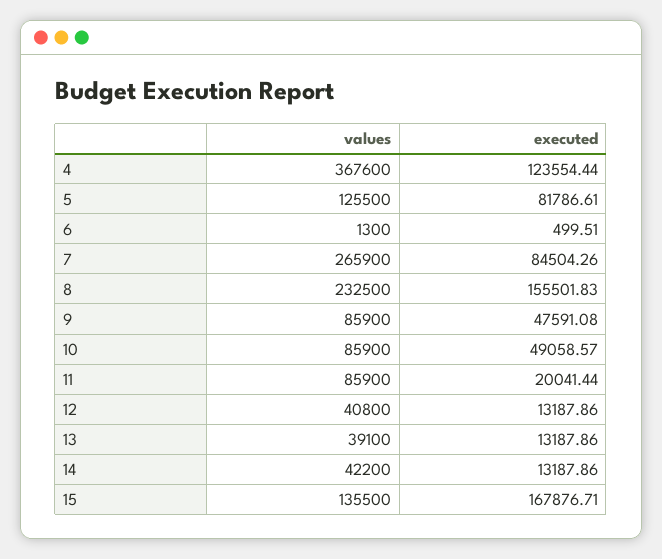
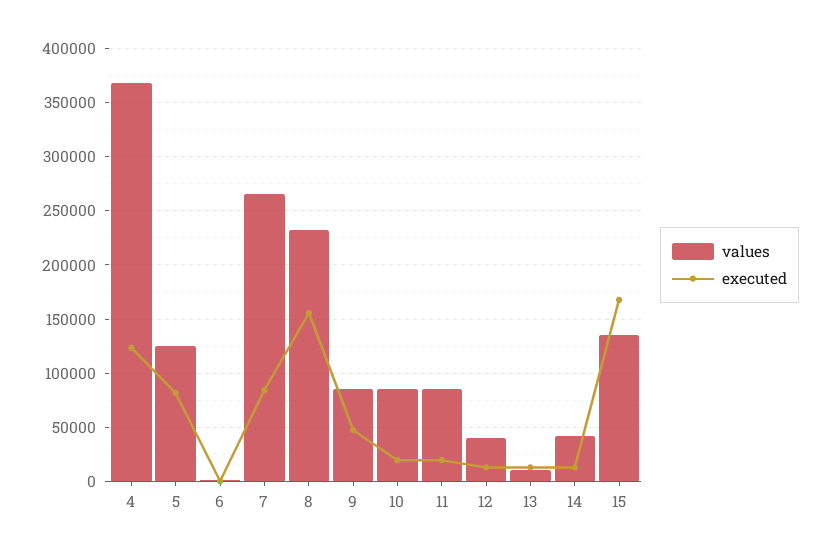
executed, 10: 49058.57 -> 20000
values, 13: 39100 -> 10000

